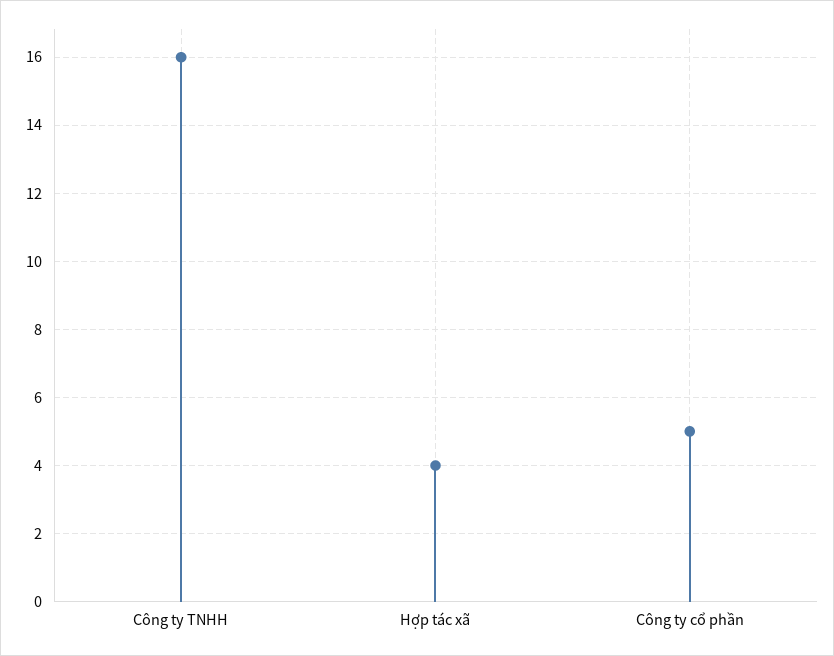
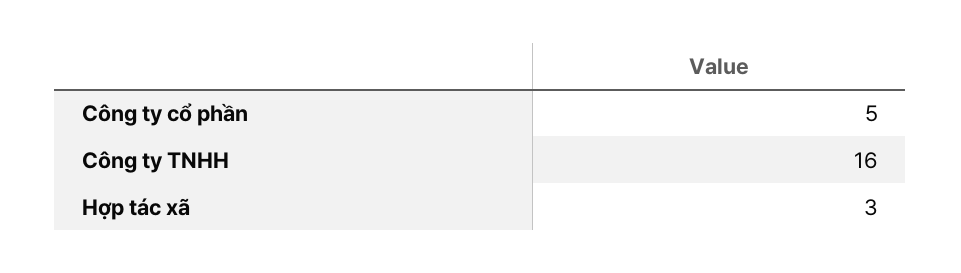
Hợp tác xã: 4 -> 3

